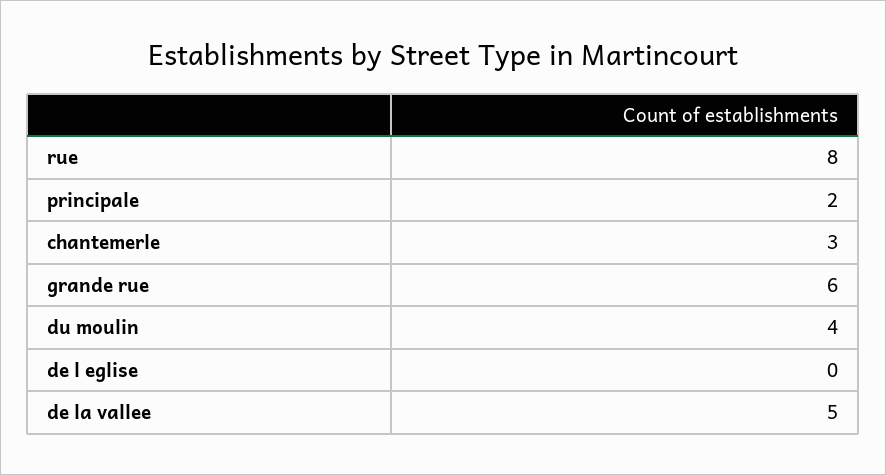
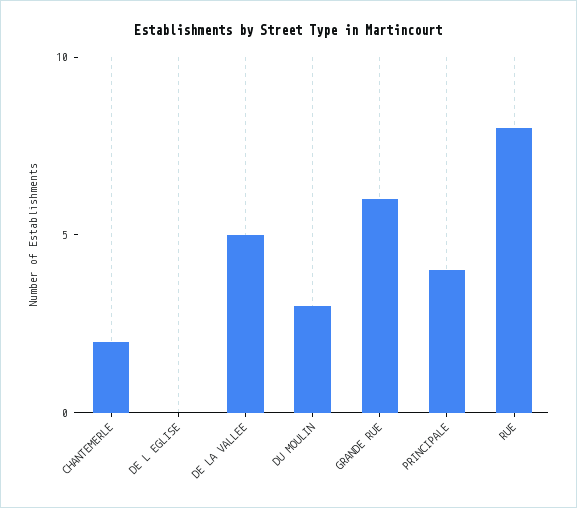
principale: 2 -> 4
chantemerle: 3 -> 2
du moulin: 4 -> 3

